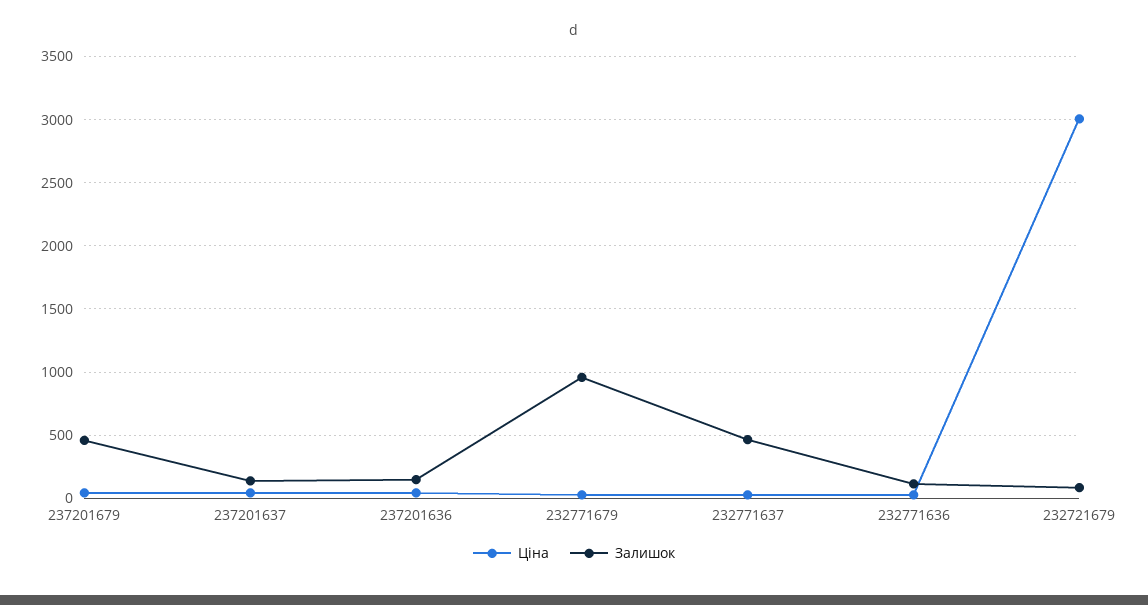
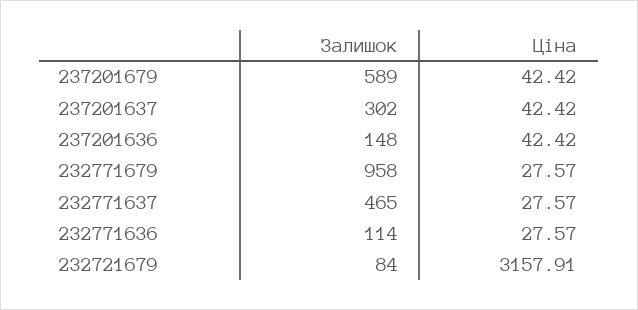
Залишок, 237201679: 450 -> 589
Залишок, 237201637: 150 -> 302
Ціна, 232721679: 3000 -> 3157.91

